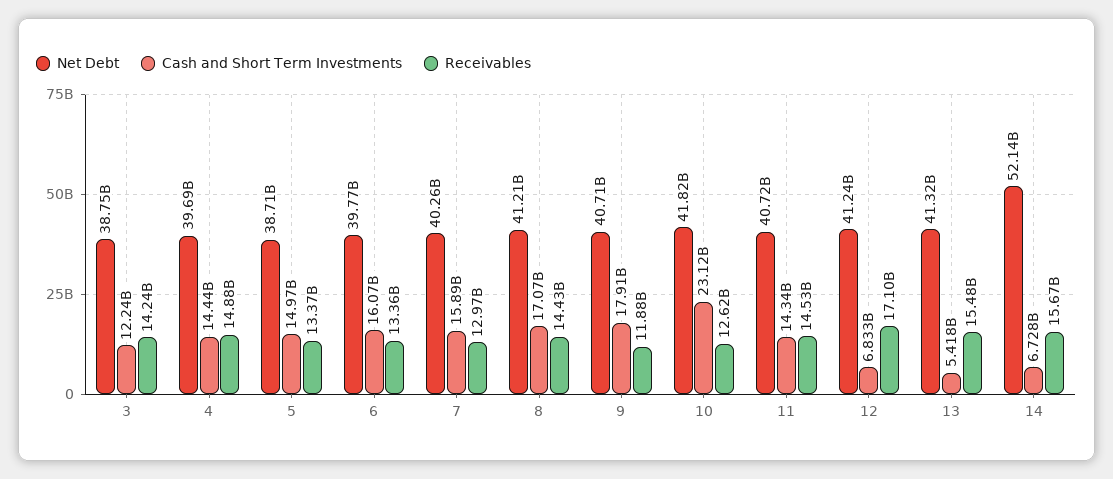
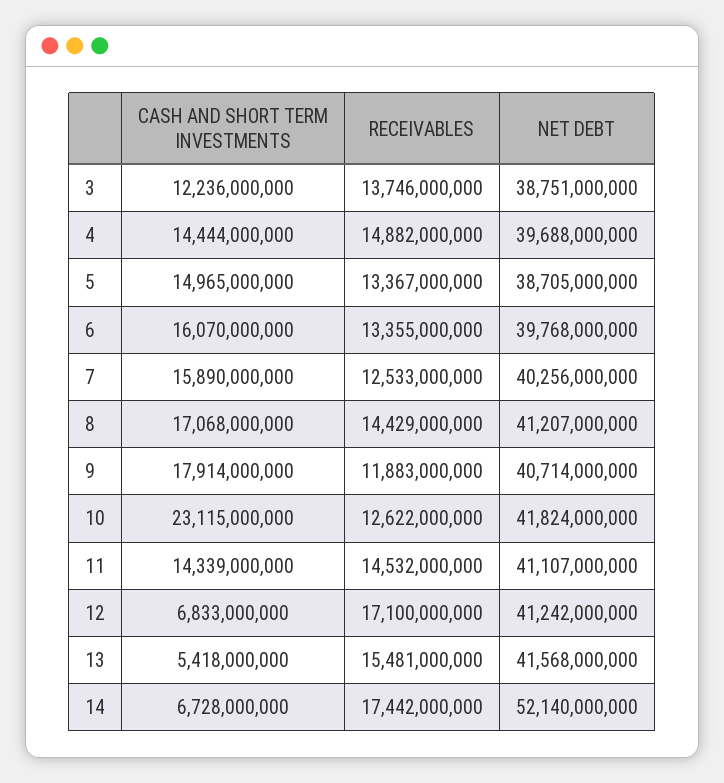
Receivables, 3: 14240000000 -> 13746000000
Receivables, 7: 12970000000 -> 12533000000
Net Debt, 11: 40720000000 -> 41107000000
Net Debt, 13: 41320000000 -> 41568000000
Receivables, 14: 15670000000 -> 17442000000

